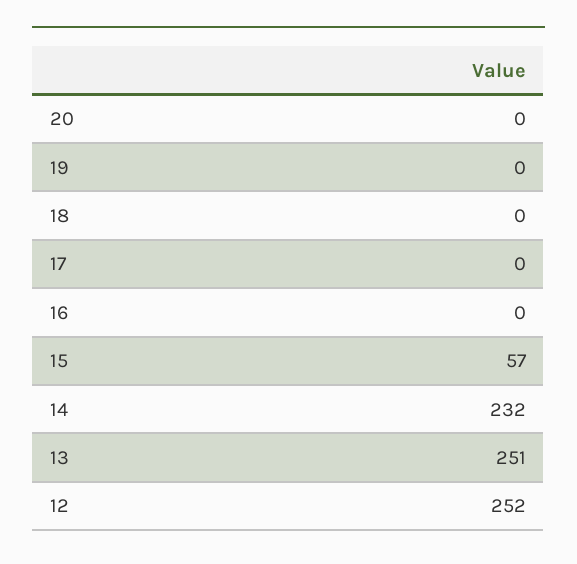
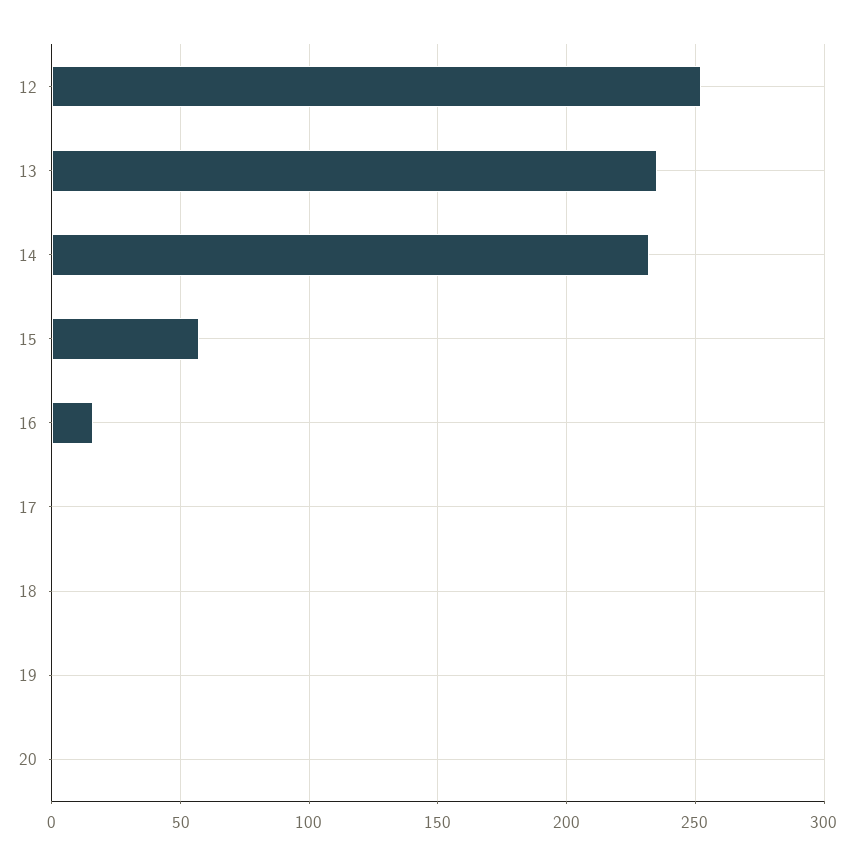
16: 0 -> 15
13: 251 -> 235

